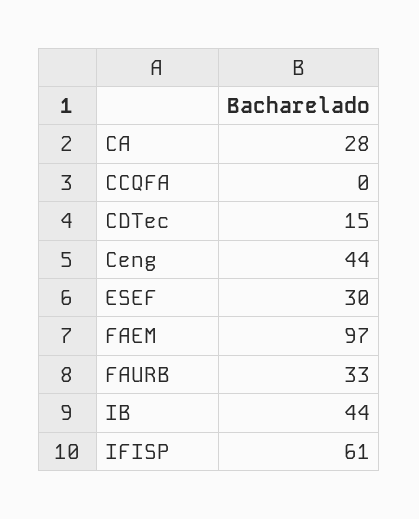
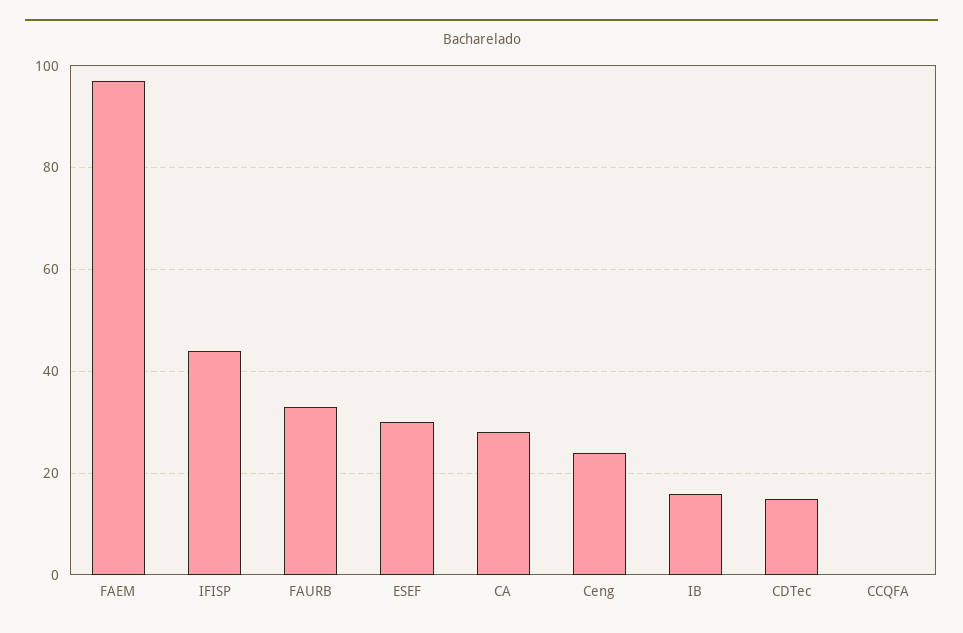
Ceng: 44 -> 25
IB: 44 -> 15
IFISP: 61 -> 45

